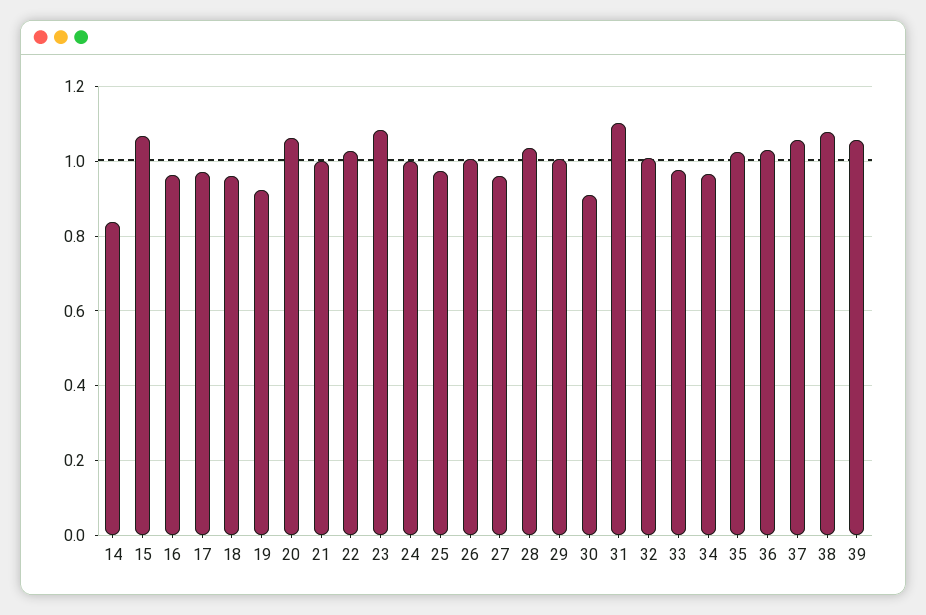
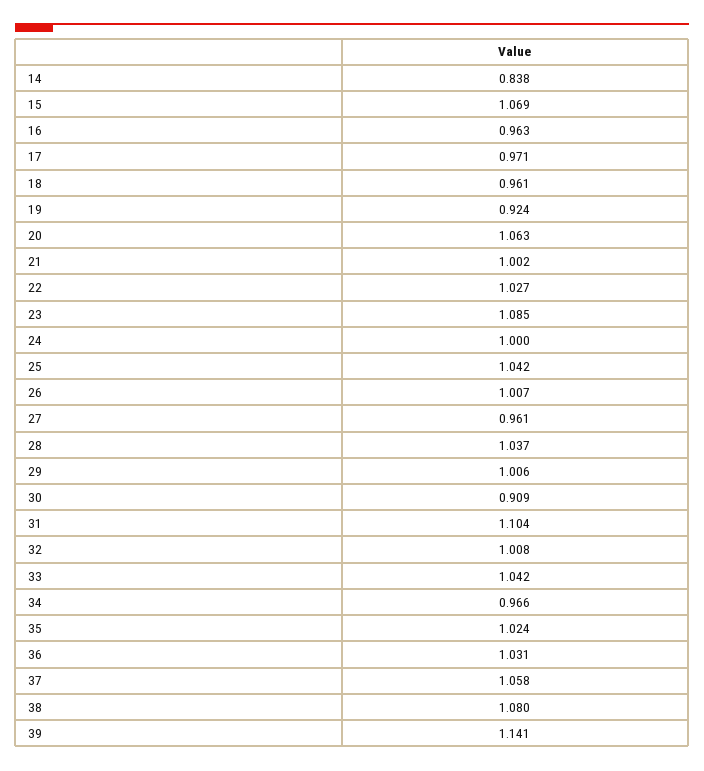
25: 0.98 -> 1.042
33: 0.98 -> 1.042
39: 1.06 -> 1.141

